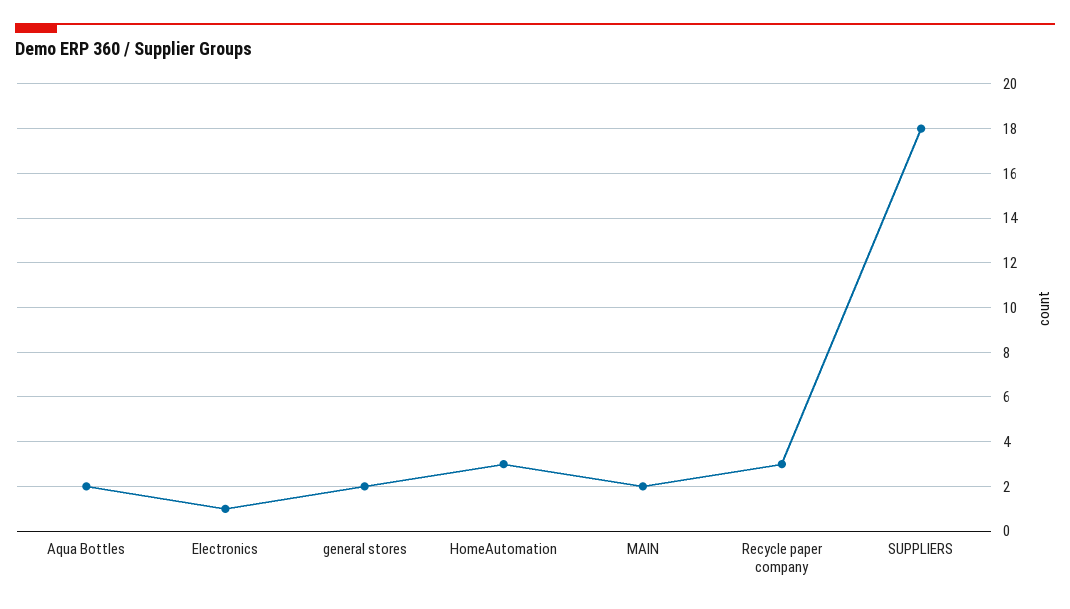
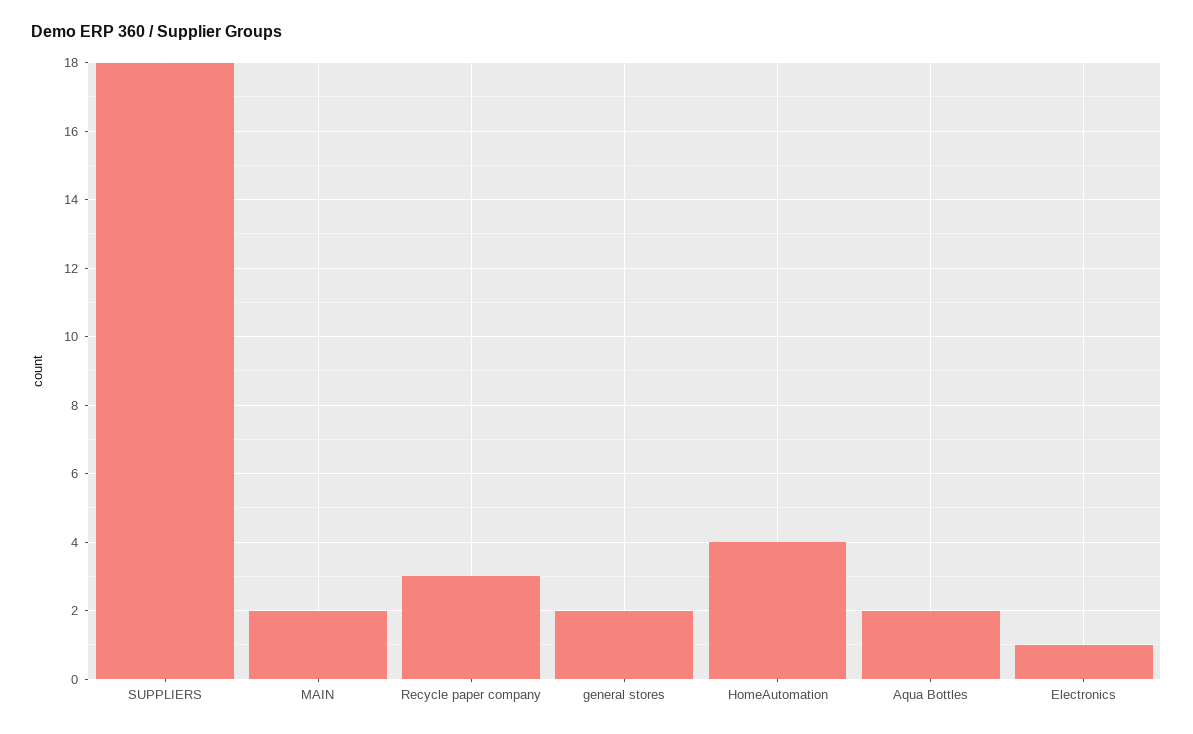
HomeAutomation: 3 -> 4

